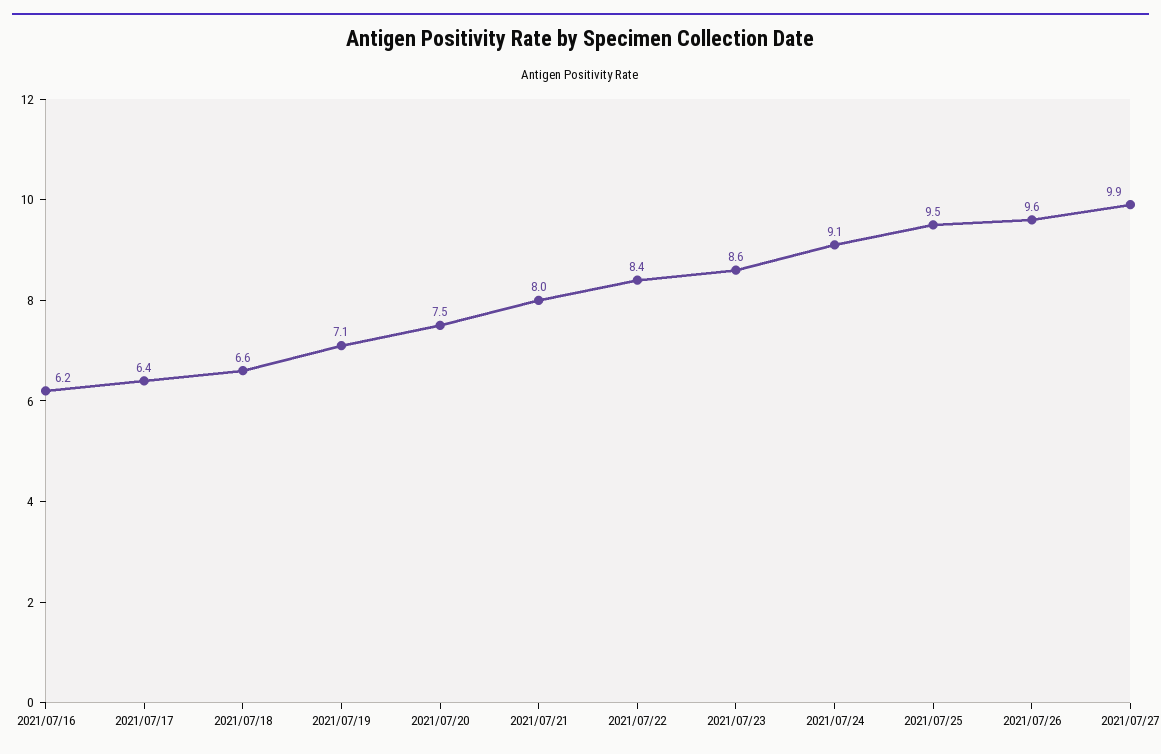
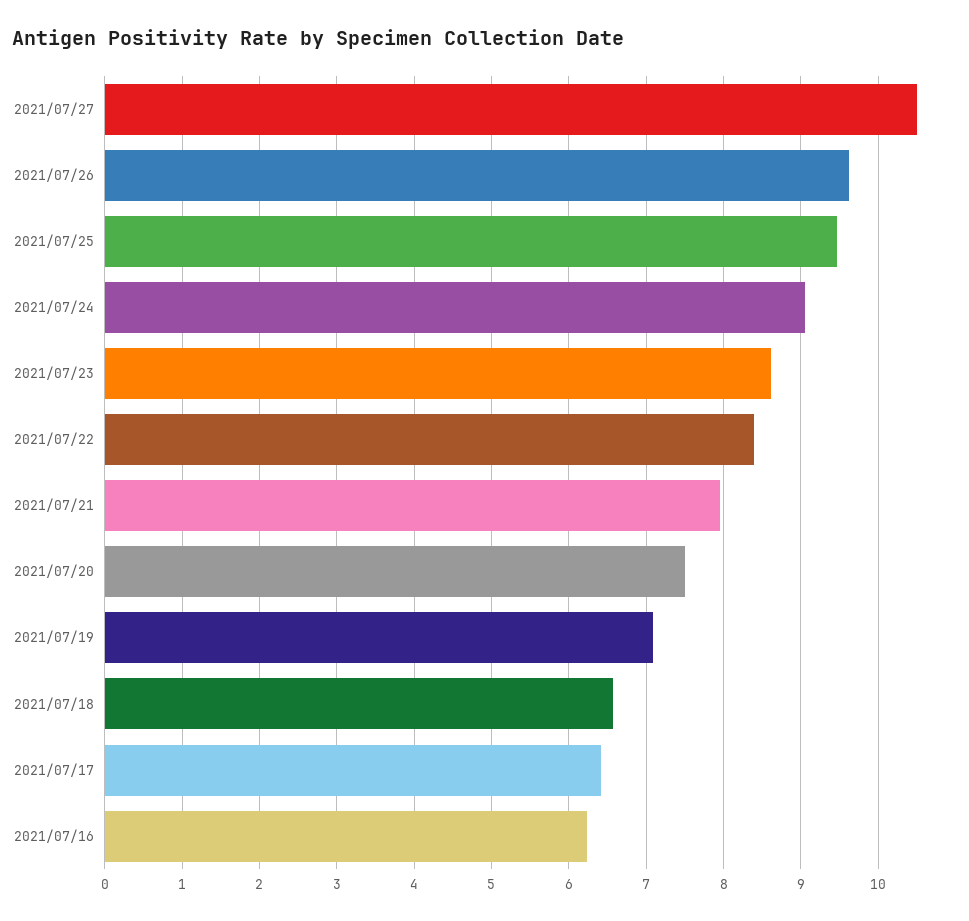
2021/07/27: 9.9 -> 10.5

